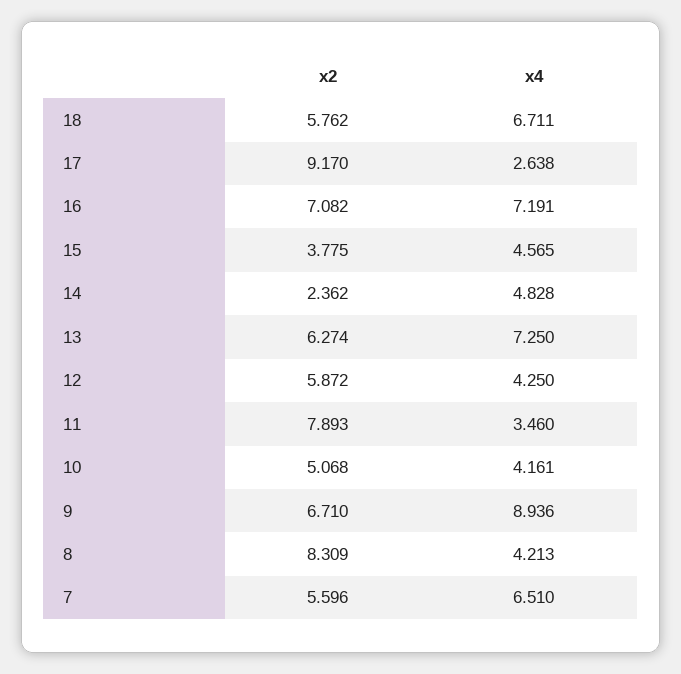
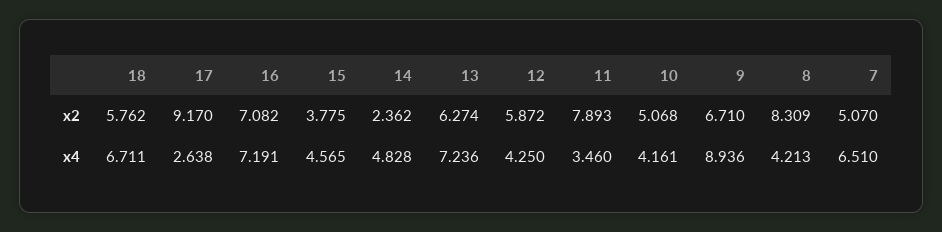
x4, 13: 7.25 -> 7.236
x2, 7: 5.596 -> 5.07

